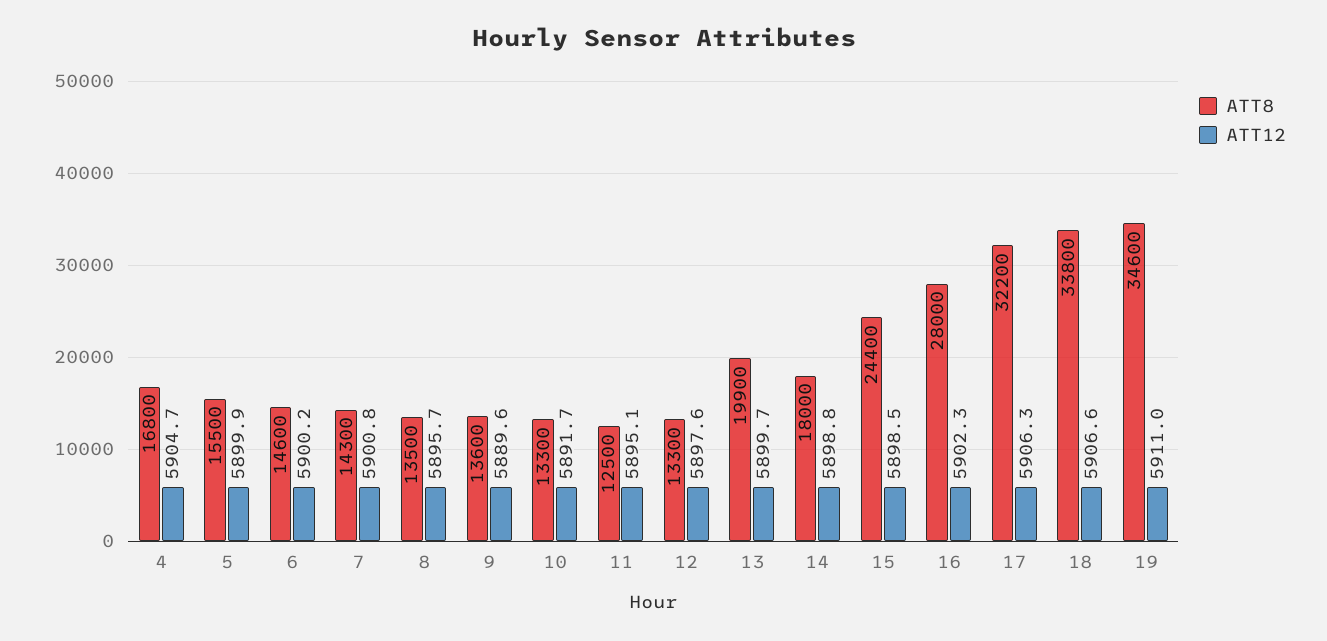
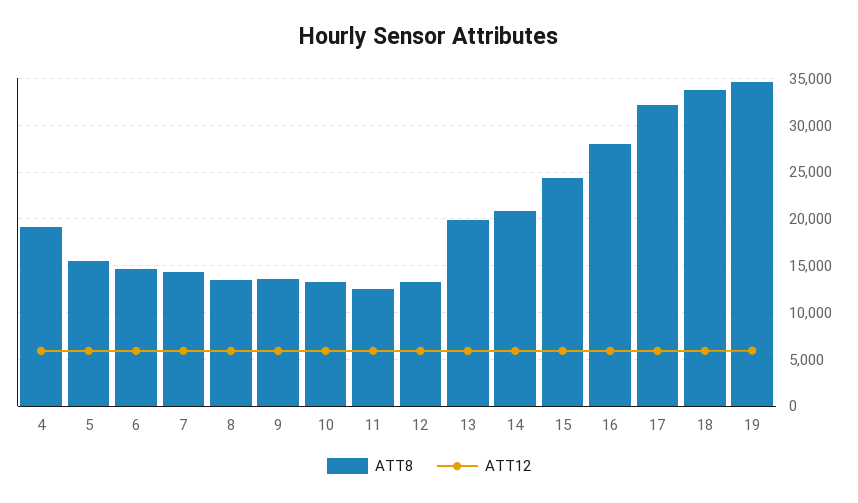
ATT8, 4: 16800 -> 19000
ATT8, 14: 18000 -> 21000

